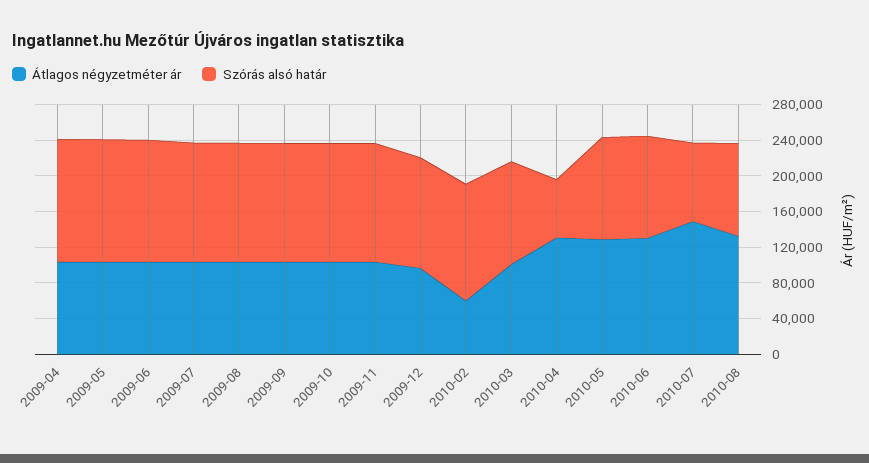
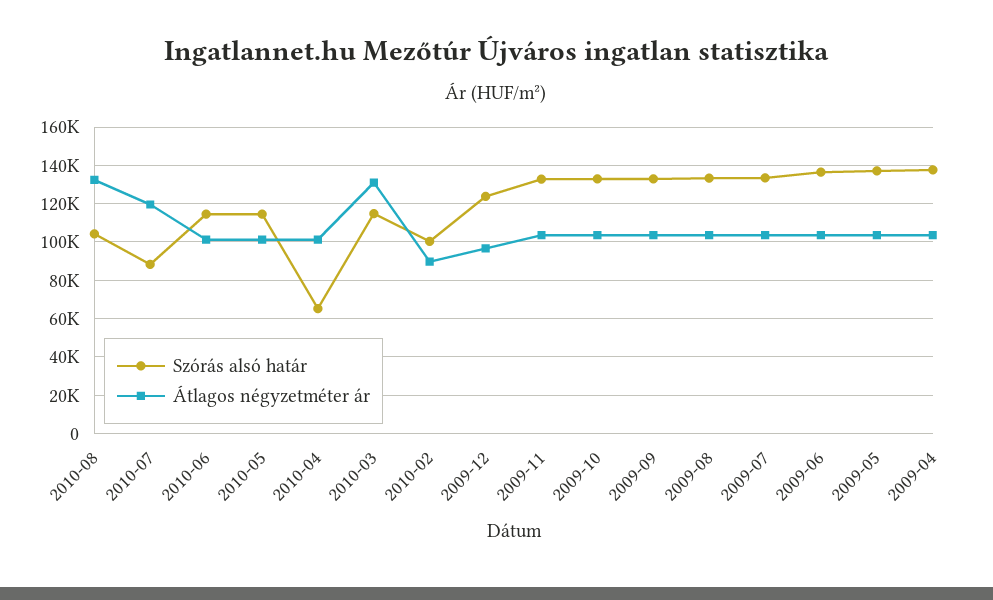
Átlagos négyzetméter ár, 2010-02: 60000 -> 90000
Szórás alsó határ, 2010-02: 130000 -> 100000
Átlagos négyzetméter ár, 2010-03: 100000 -> 130000
Átlagos négyzetméter ár, 2010-04: 130000 -> 100000
Átlagos négyzetméter ár, 2010-05: 130000 -> 100000
Átlagos négyzetméter ár, 2010-06: 130000 -> 100000
Átlagos négyzetméter ár, 2010-07: 150000 -> 120000

